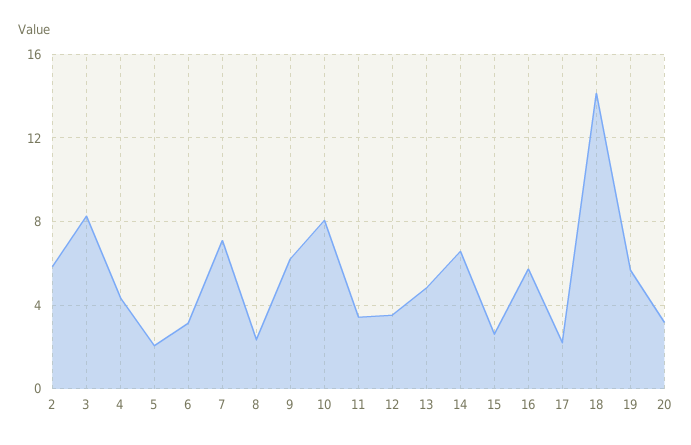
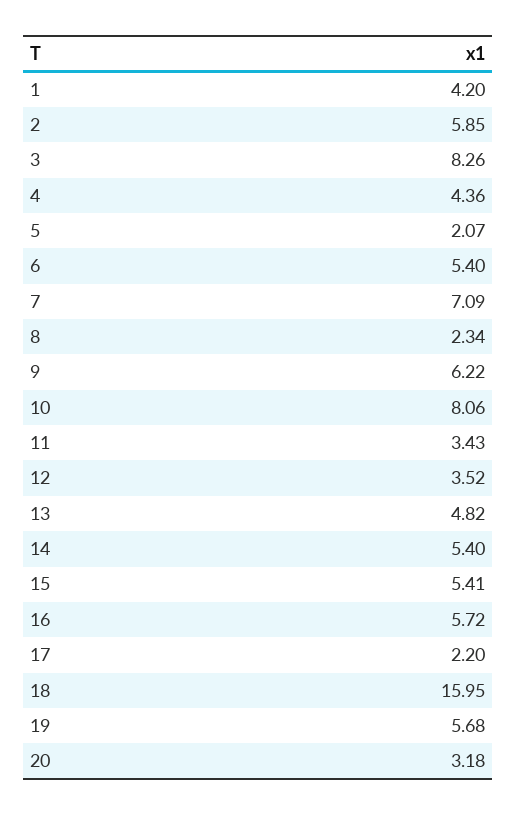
6: 3 -> 5.4
14: 6.5 -> 5.4
15: 2.5 -> 5.41
18: 14 -> 15.95
1: none -> 4.2

